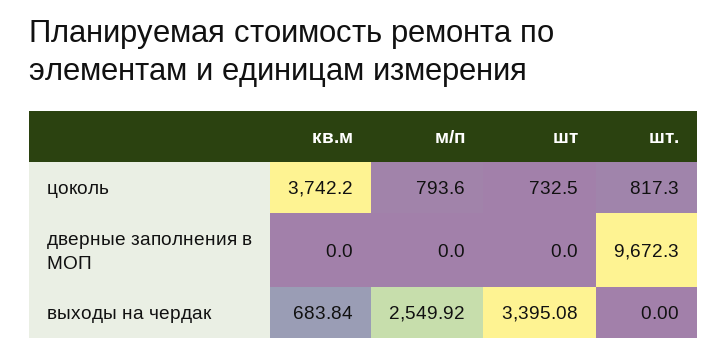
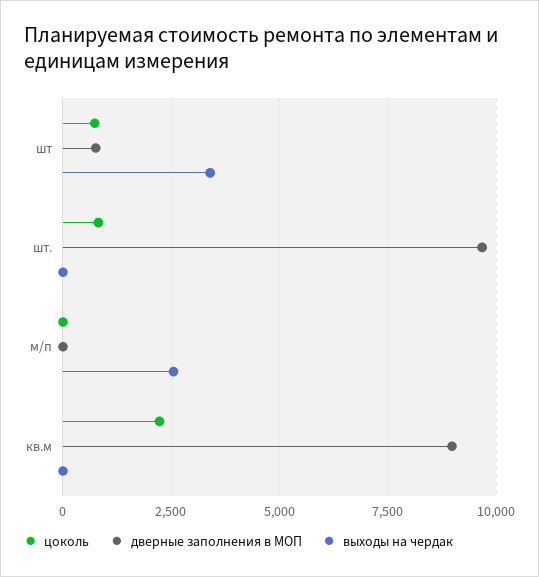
цоколь, кв.м: 3742.2 -> 2250
цоколь, м/п: 793.6 -> 0
дверные заполнения в МОП, кв.м: 0 -> 9000
дверные заполнения в МОП, шт: 0 -> 750
выходы на чердак, кв.м: 683.84 -> 0

